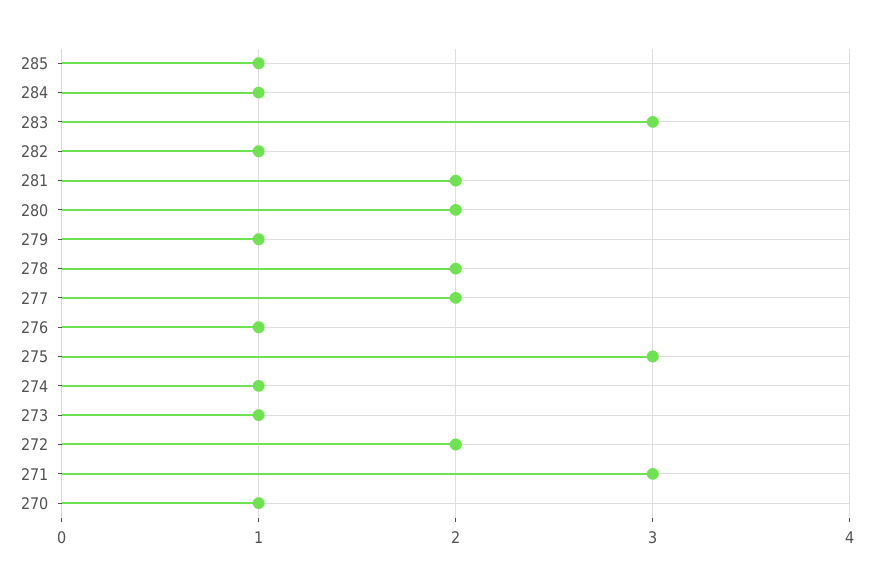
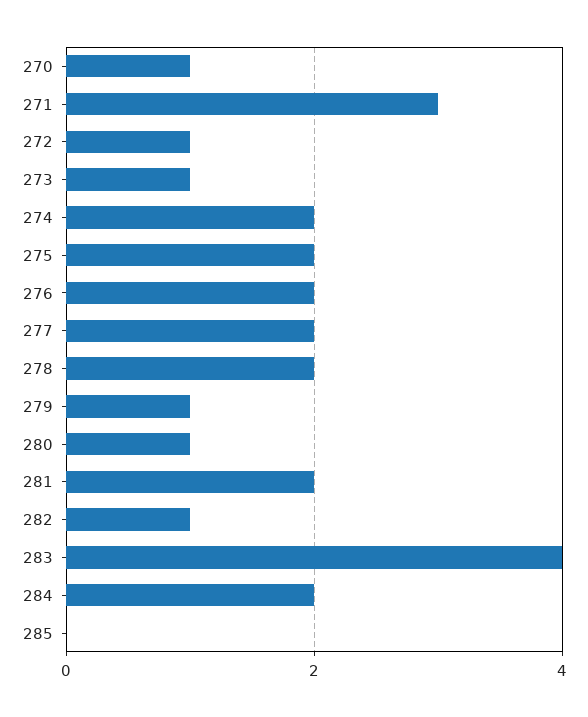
285: 1 -> 0
284: 1 -> 2
283: 3 -> 4
280: 2 -> 1
276: 1 -> 2
275: 3 -> 2
274: 1 -> 2
272: 2 -> 1

